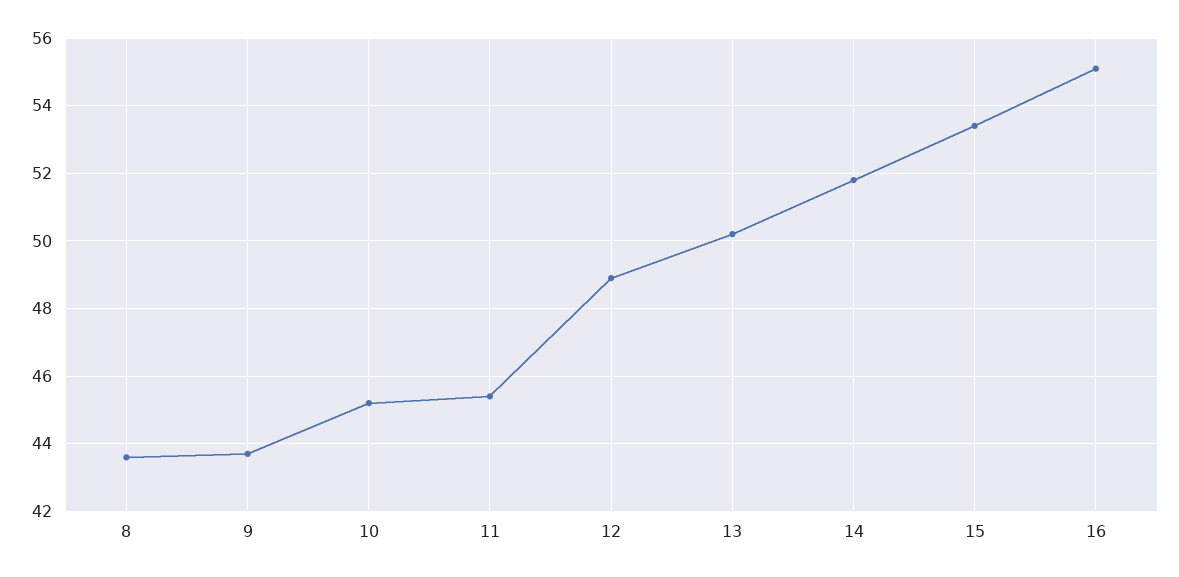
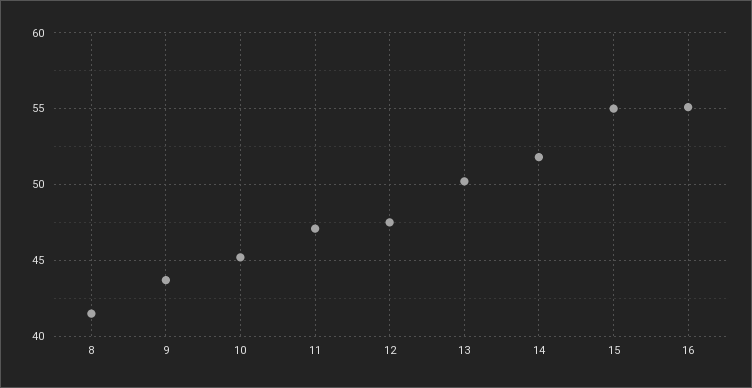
8: 43.5 -> 41.5
11: 45.5 -> 47
12: 49 -> 47.5
15: 53.5 -> 55

